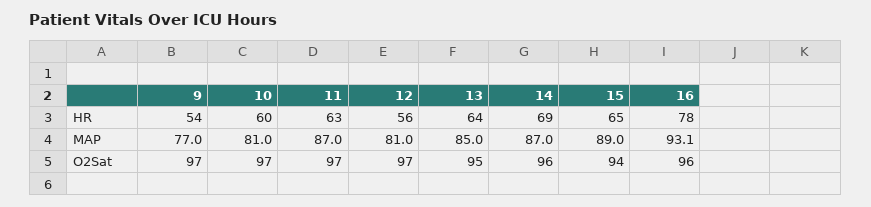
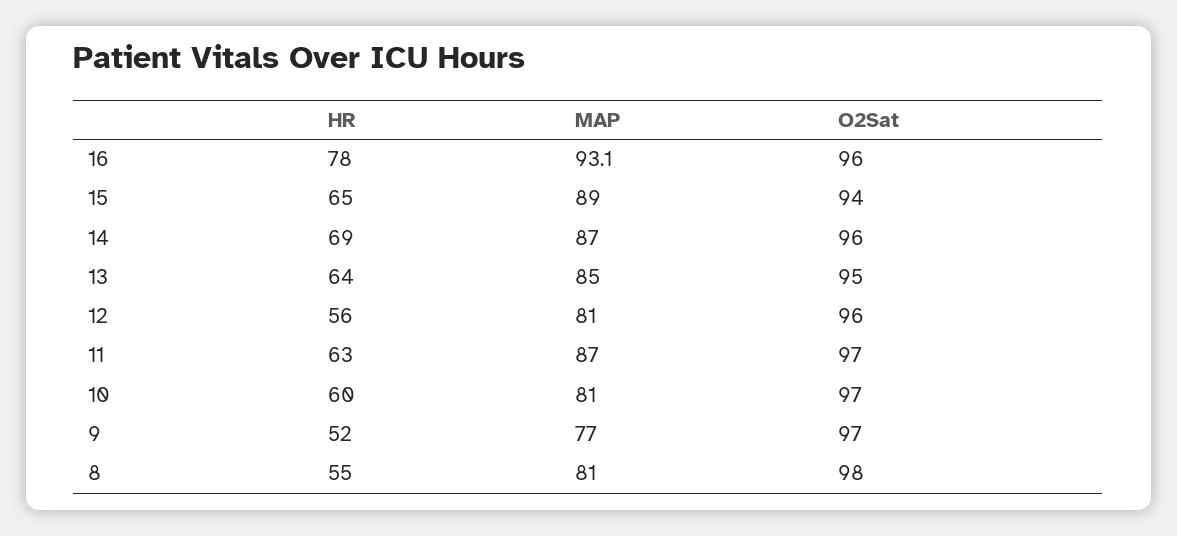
9, HR: 54 -> 52
12, O2Sat: 97 -> 96
8, HR: none -> 55
8, MAP: none -> 81
8, O2Sat: none -> 98

